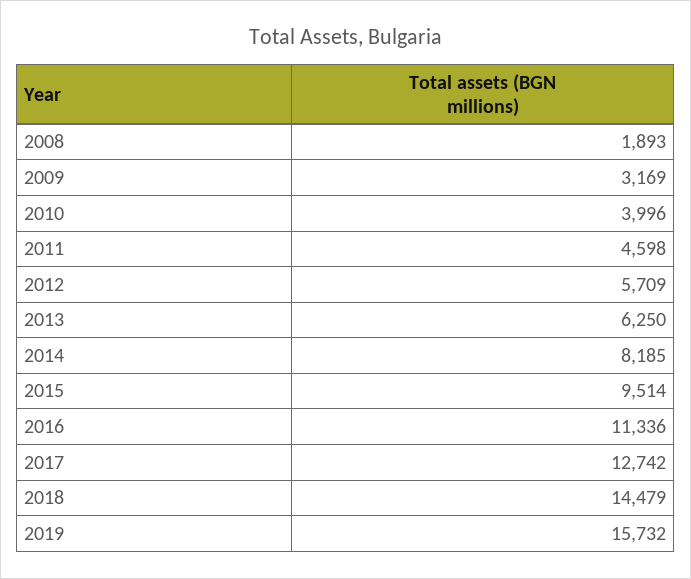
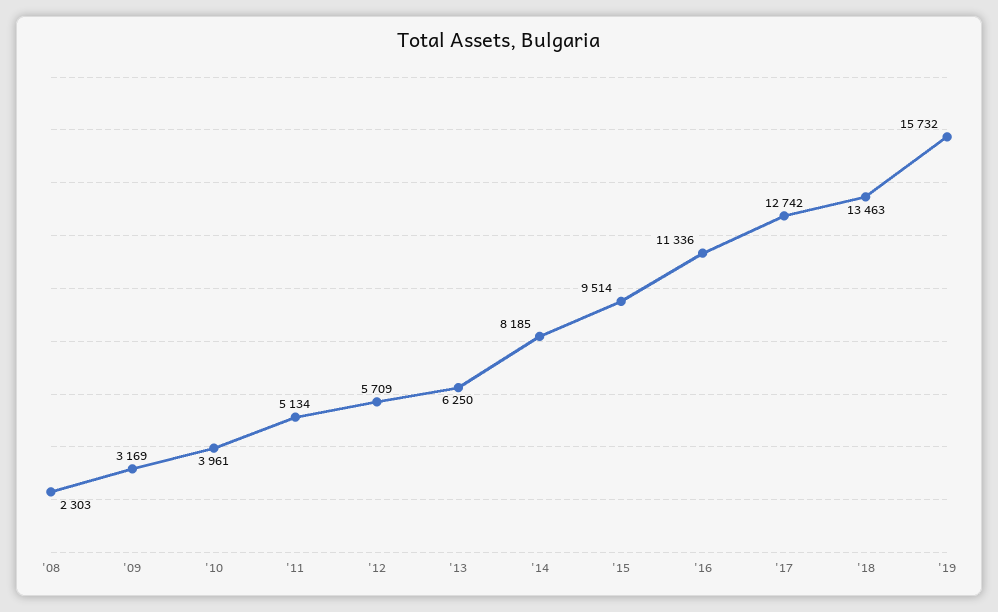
2008: 1893 -> 2303
2010: 3996 -> 3961
2011: 4598 -> 5134
2018: 14479 -> 13463

